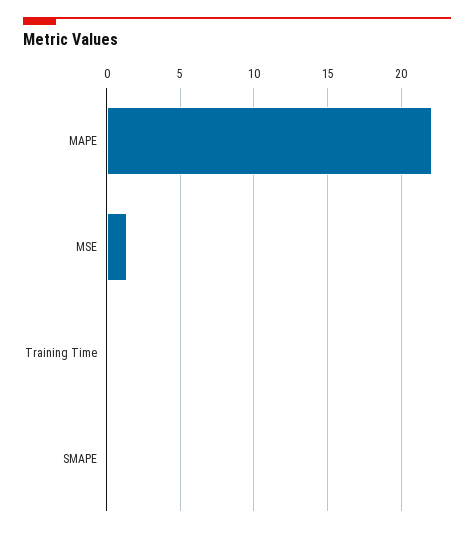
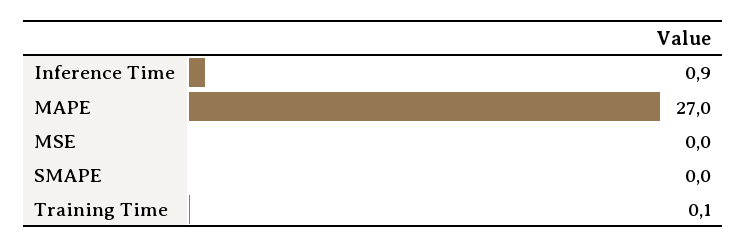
MAPE: 22 -> 27
MSE: 1.5 -> 0
Inference Time: none -> 0.9

